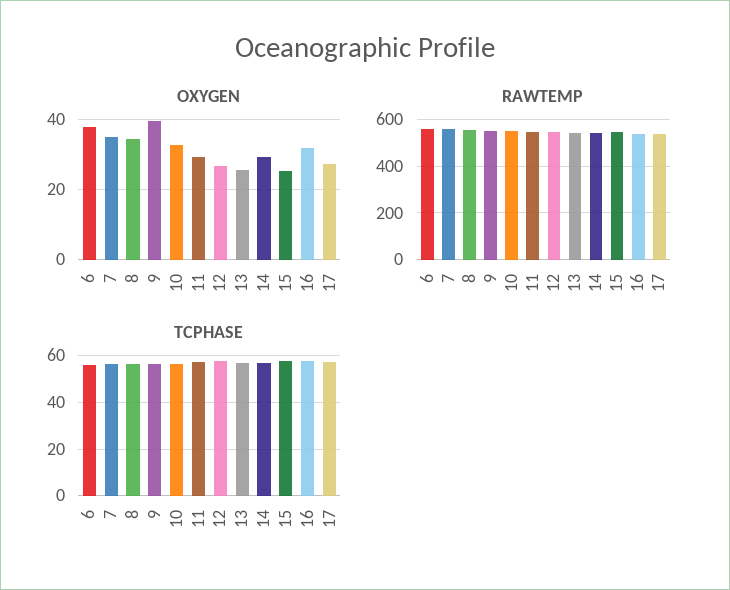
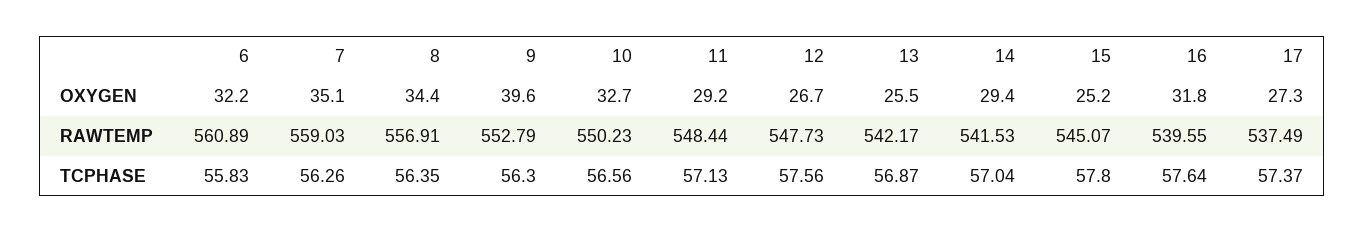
OXYGEN, 6: 38 -> 32.2

